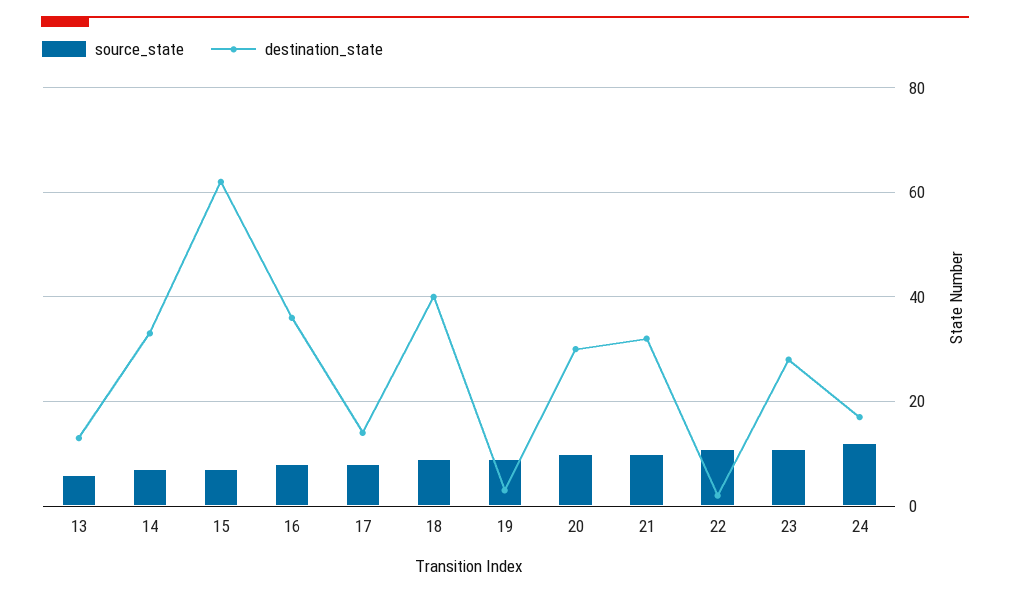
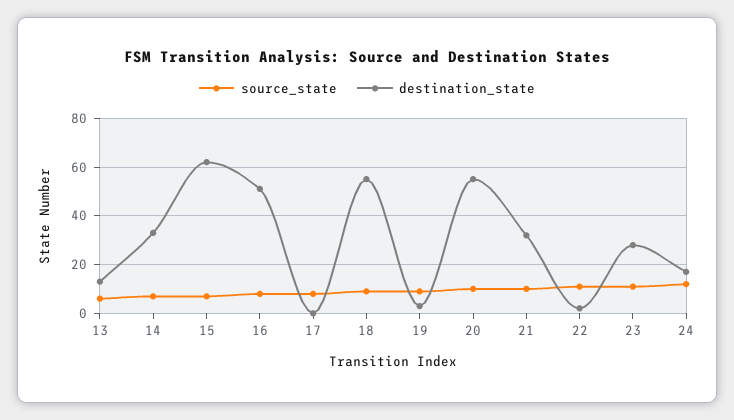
destination_state, 16: 35 -> 50
destination_state, 17: 15 -> 0
destination_state, 18: 40 -> 55
destination_state, 20: 30 -> 55

